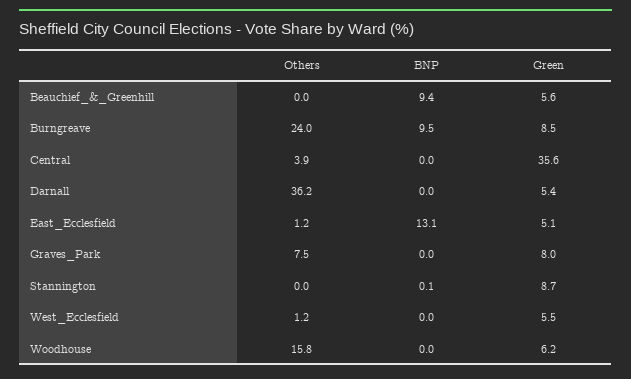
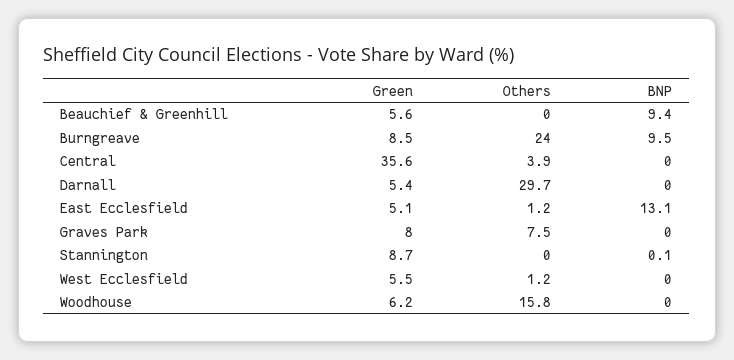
Others, Darnall: 36.2 -> 29.7

